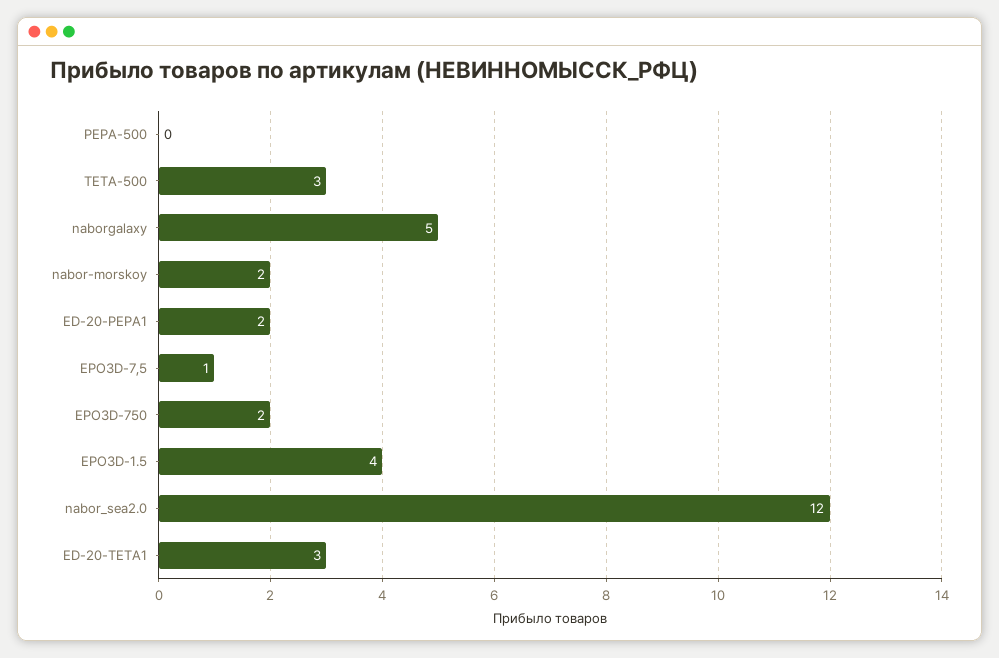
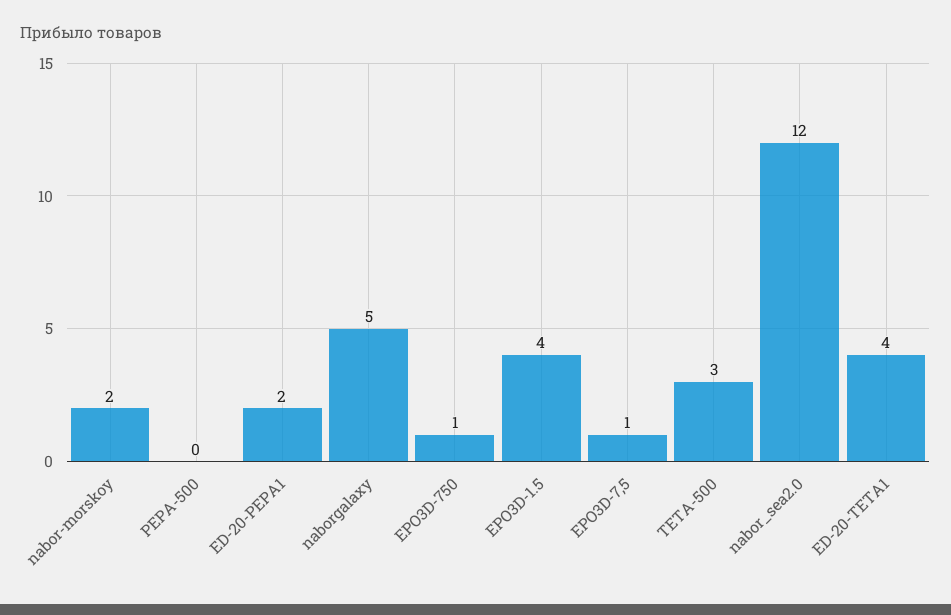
EPO3D-750: 2 -> 1
ED-20-TETA1: 3 -> 4

